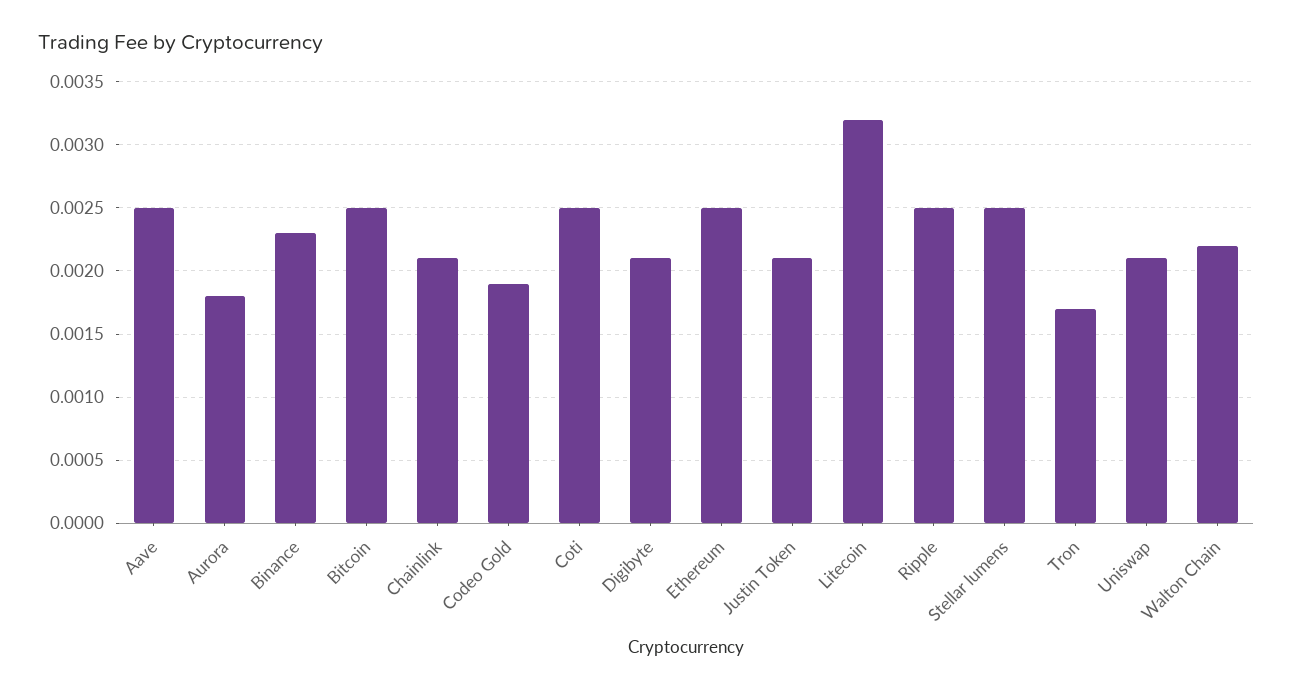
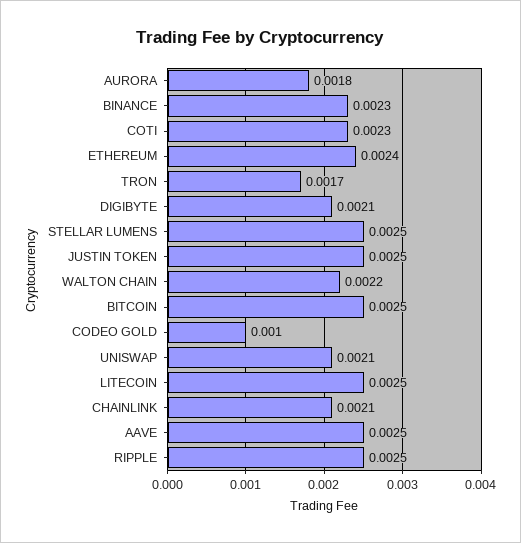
Codeo Gold: 0.0019 -> 0.001
Coti: 0.0025 -> 0.0023
Ethereum: 0.0025 -> 0.0024
Justin Token: 0.0021 -> 0.0025
Litecoin: 0.0032 -> 0.0025

